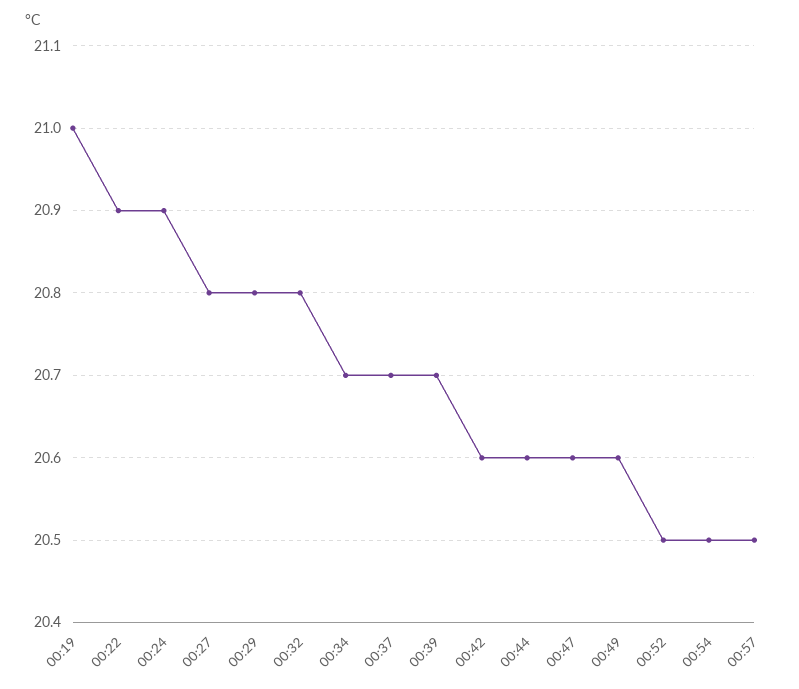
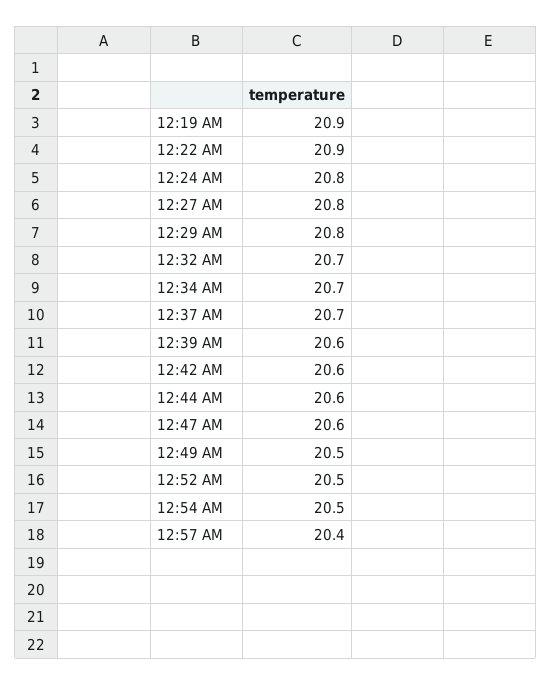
00:19: 21 -> 20.9
00:24: 20.9 -> 20.8
00:32: 20.8 -> 20.7
00:39: 20.7 -> 20.6
00:49: 20.6 -> 20.5
00:57: 20.5 -> 20.4

